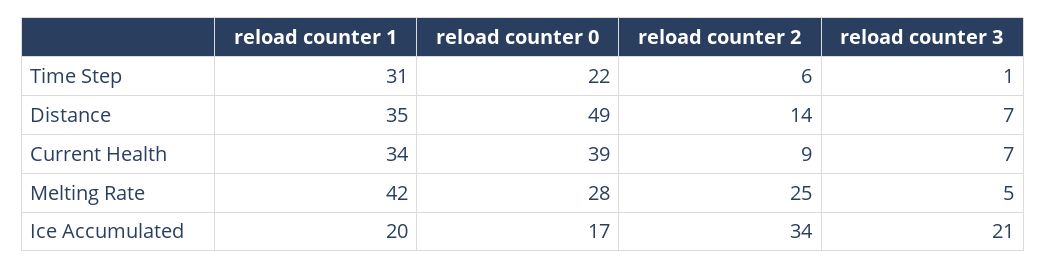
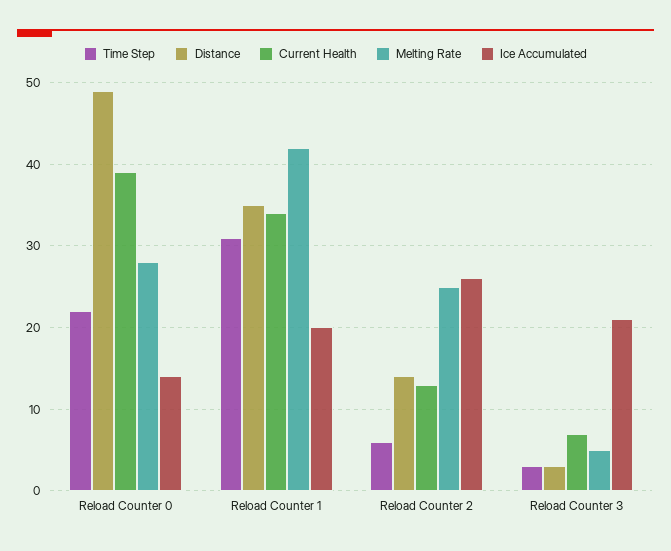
Time Step, reload counter 3: 1 -> 3
Distance, reload counter 3: 7 -> 3
Current Health, reload counter 2: 9 -> 13
Ice Accumulated, reload counter 0: 17 -> 14
Ice Accumulated, reload counter 2: 34 -> 26

